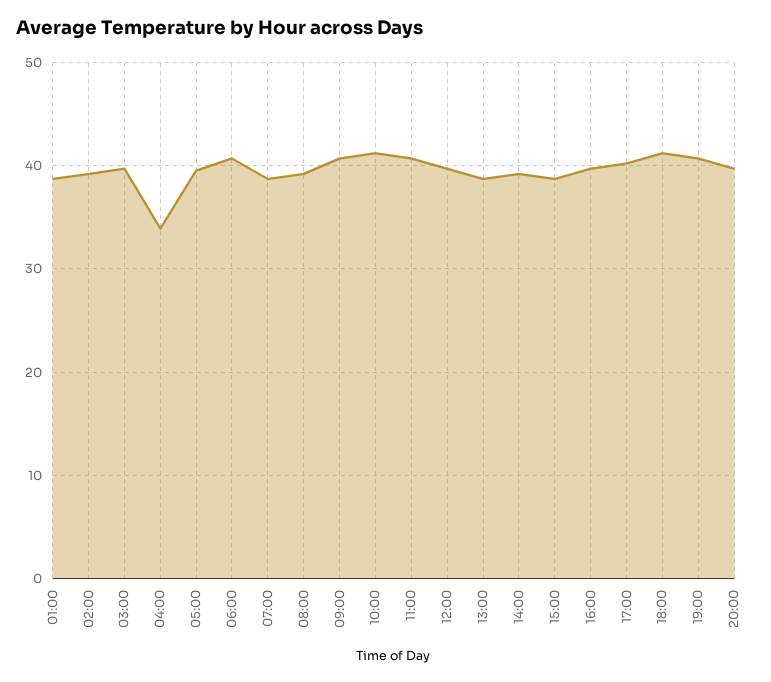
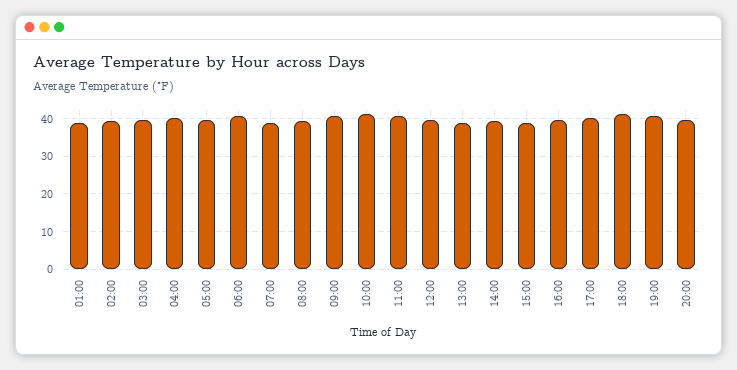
04:00: 34 -> 40

